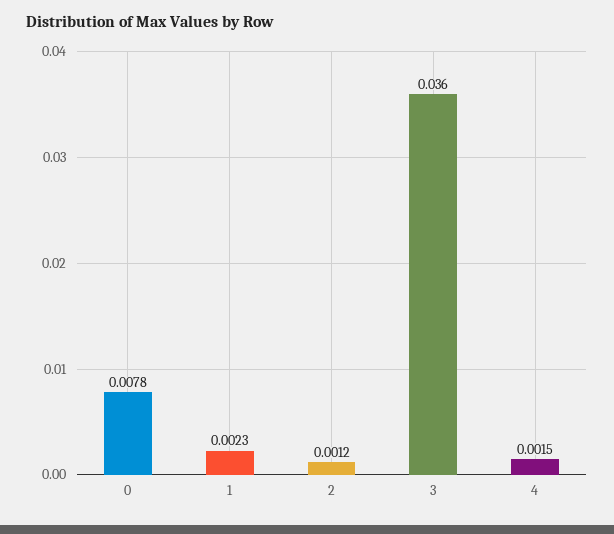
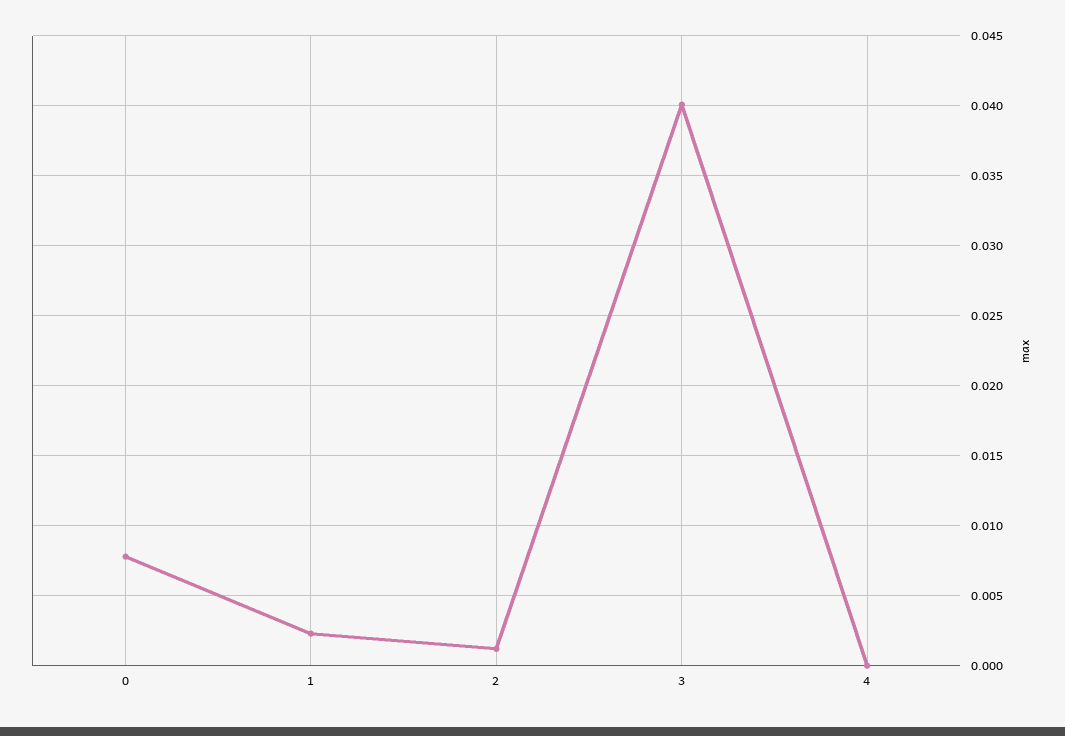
3: 0.036 -> 0.04
4: 0.0015 -> 0

